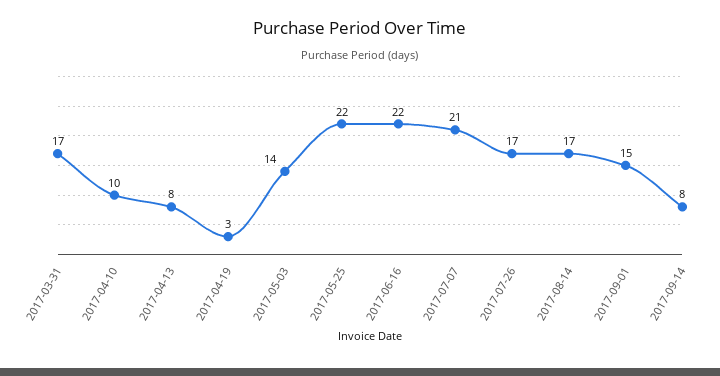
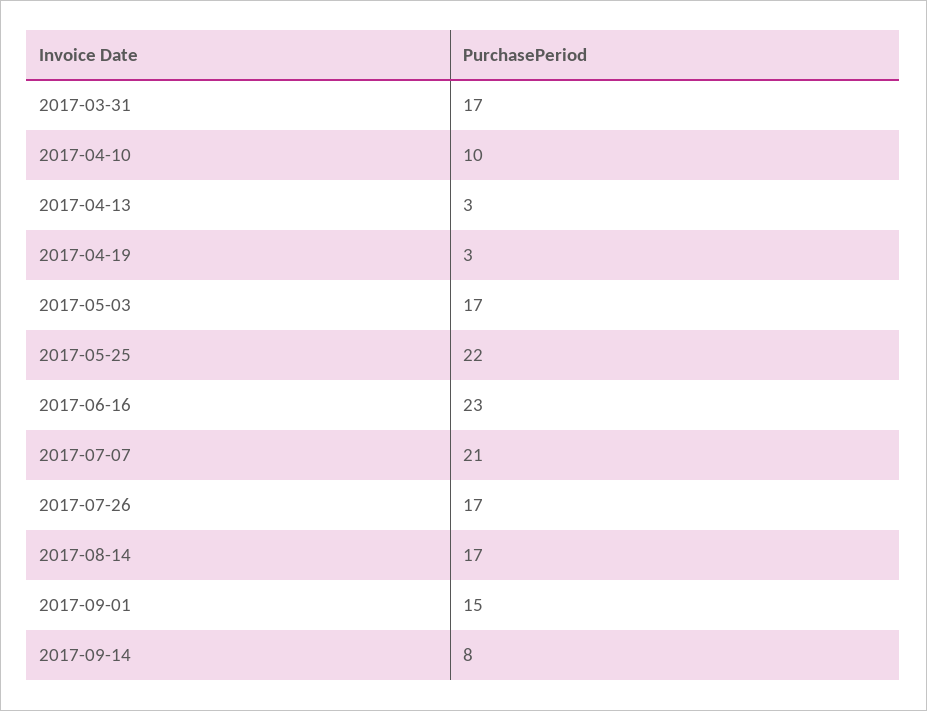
2017-04-13: 8 -> 3
2017-05-03: 14 -> 17
2017-06-16: 22 -> 23

